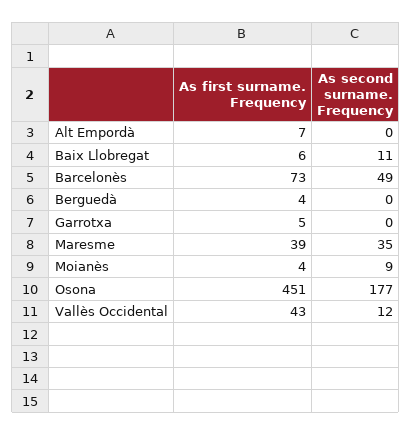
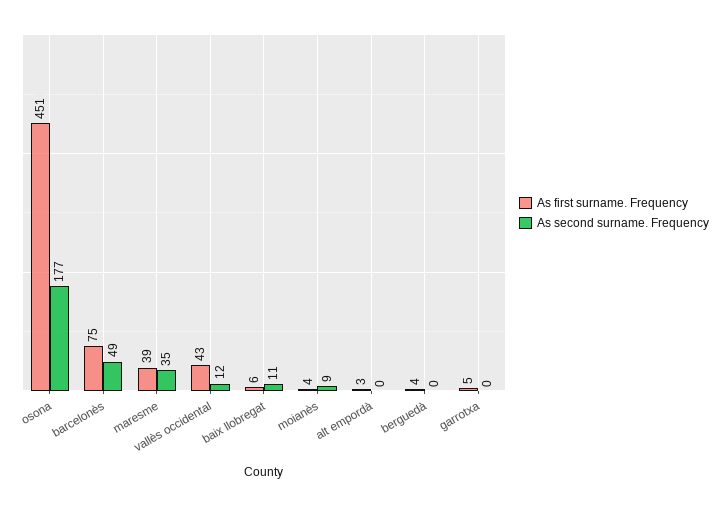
As first surname. Frequency, Alt Empordà: 7 -> 3
As first surname. Frequency, Barcelonès: 73 -> 75

